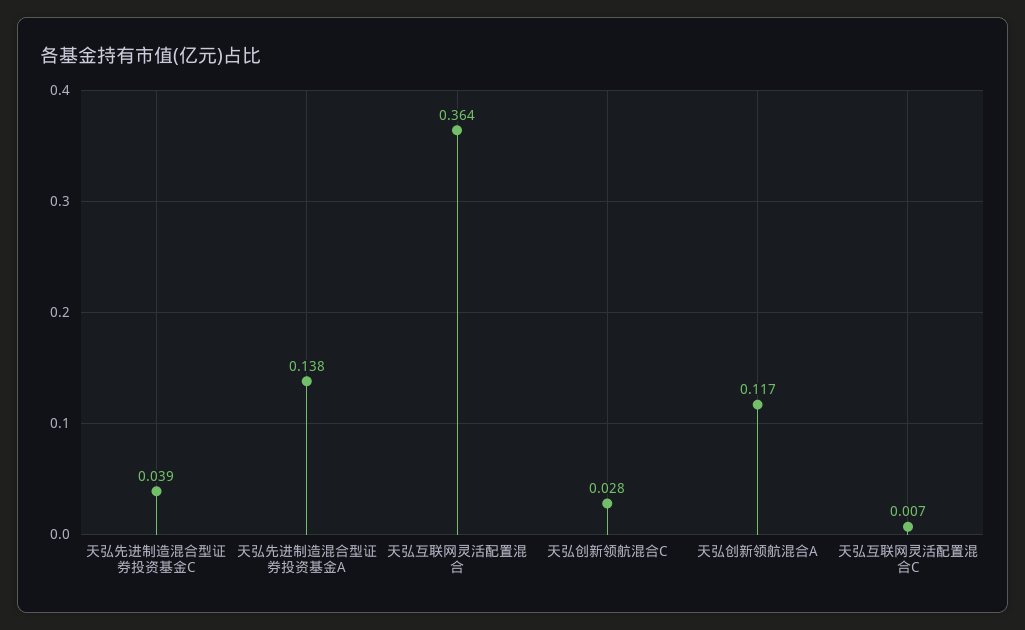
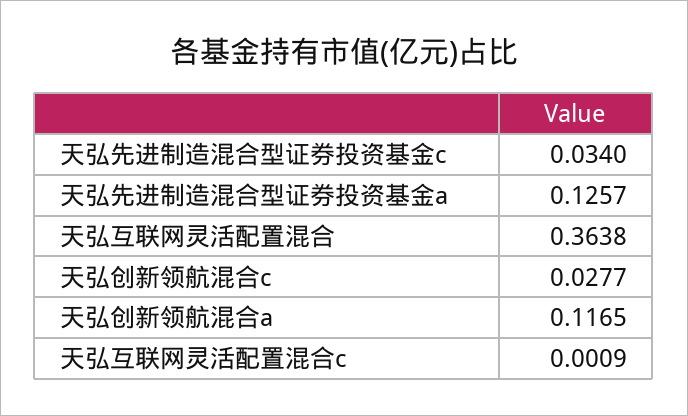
天弘先进制造混合型证券投资基金C: 0.039 -> 0.034
天弘先进制造混合型证券投资基金A: 0.138 -> 0.1257
天弘互联网灵活配置混合C: 0.007 -> 0.0009

